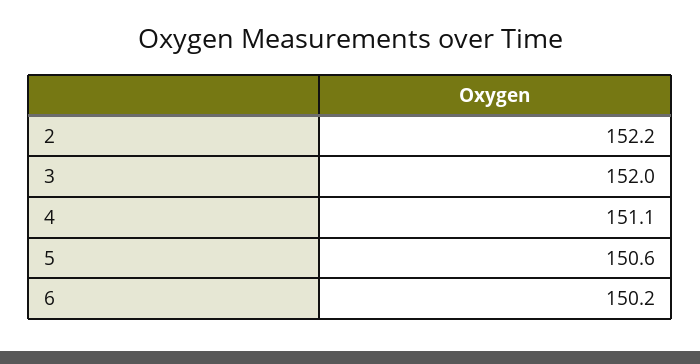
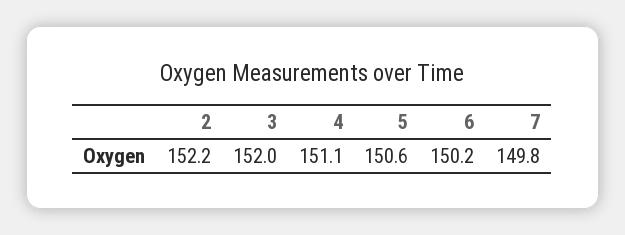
7: none -> 149.8

